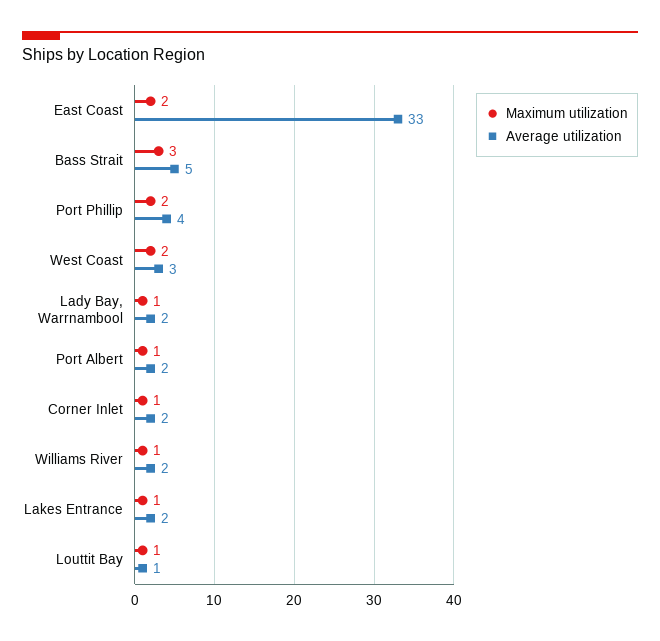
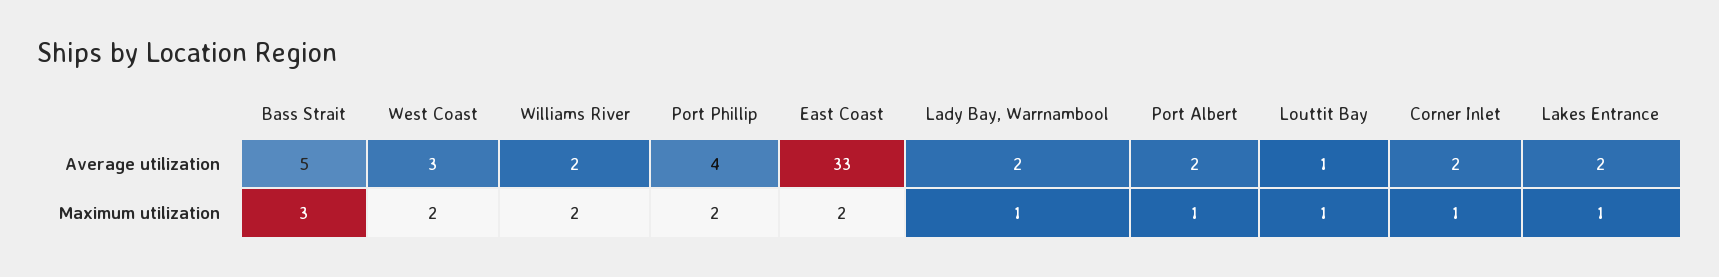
Maximum utilization, Williams River: 1 -> 2

